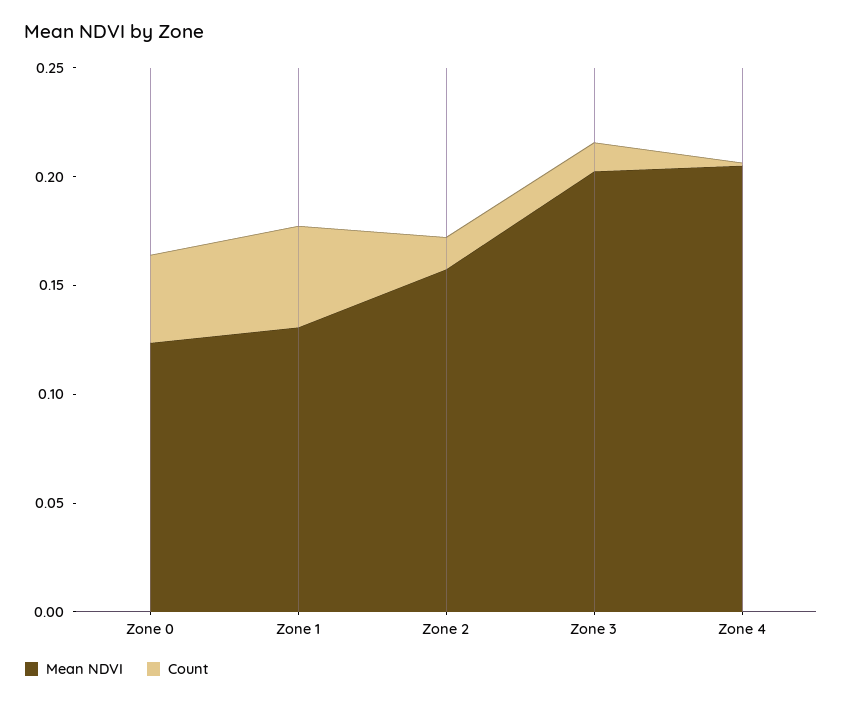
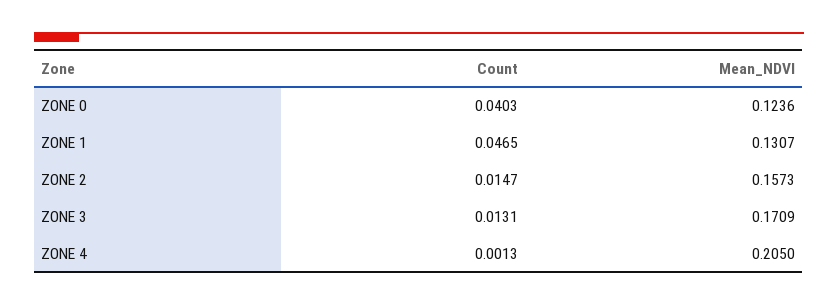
Mean NDVI, Zone 3: 0.2 -> 0.1709

